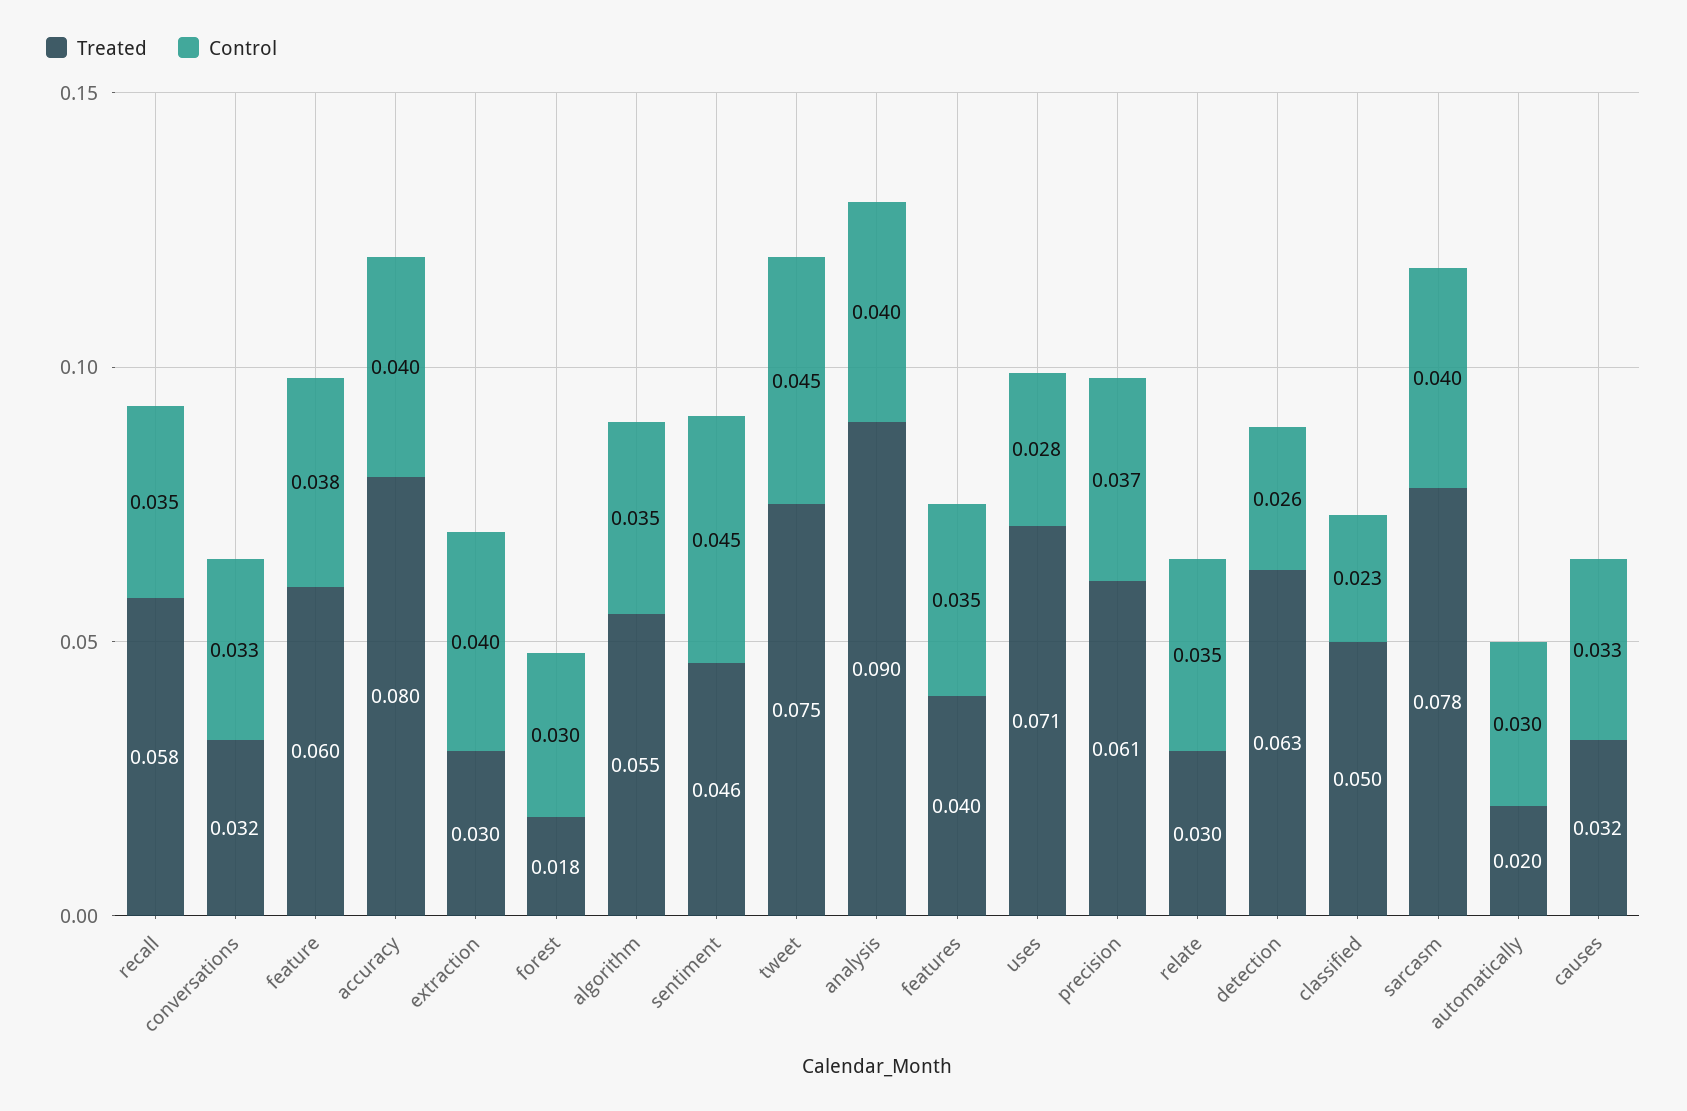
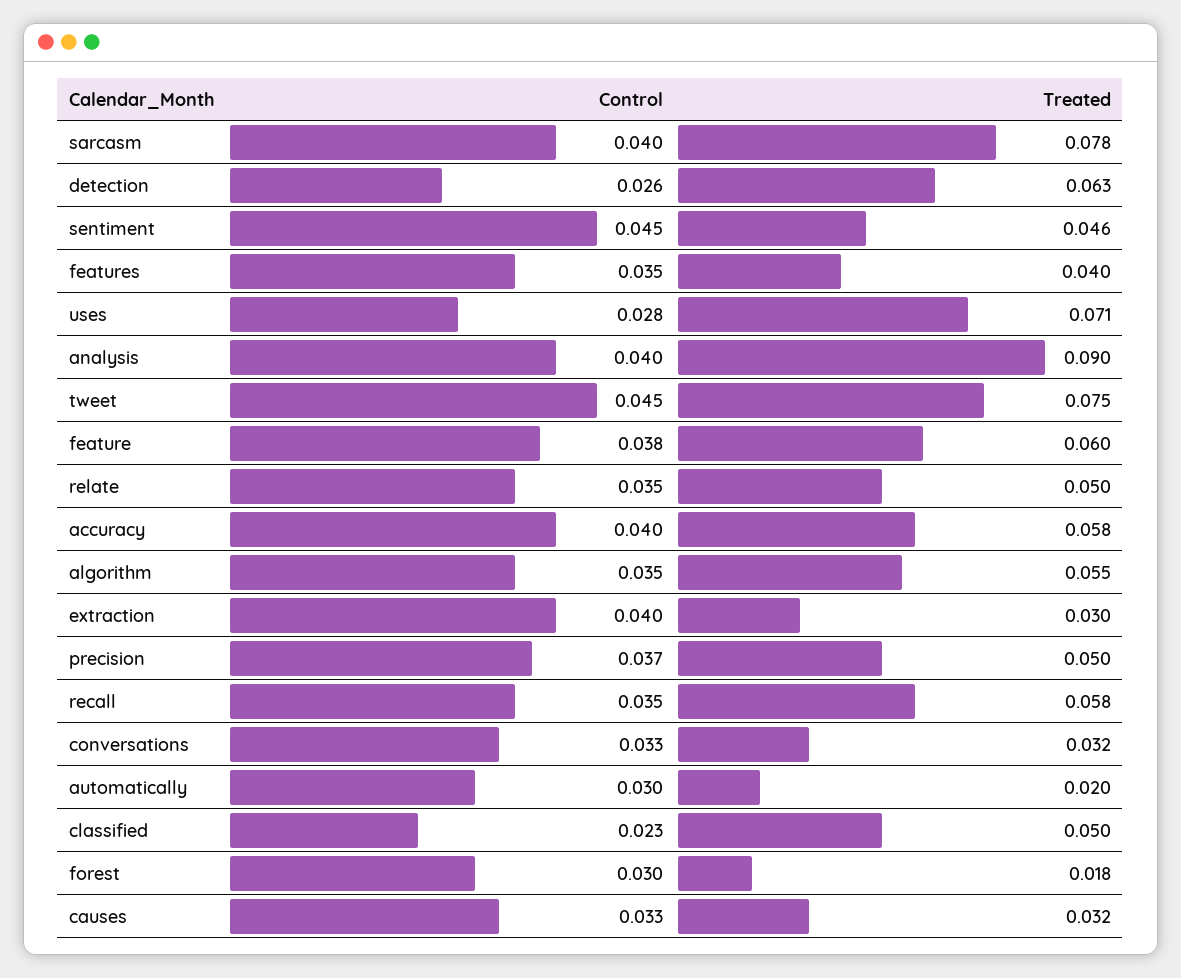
Treated, accuracy: 0.08 -> 0.058
Treated, precision: 0.061 -> 0.05
Treated, relate: 0.03 -> 0.05

